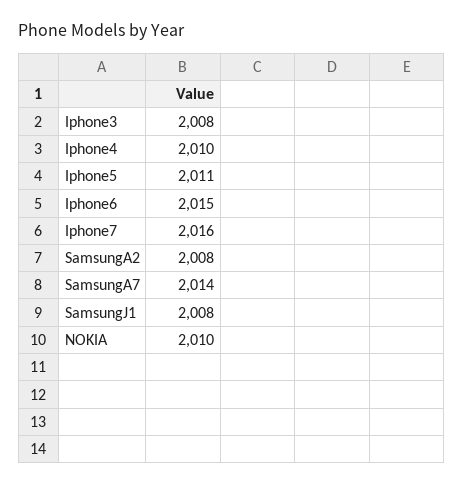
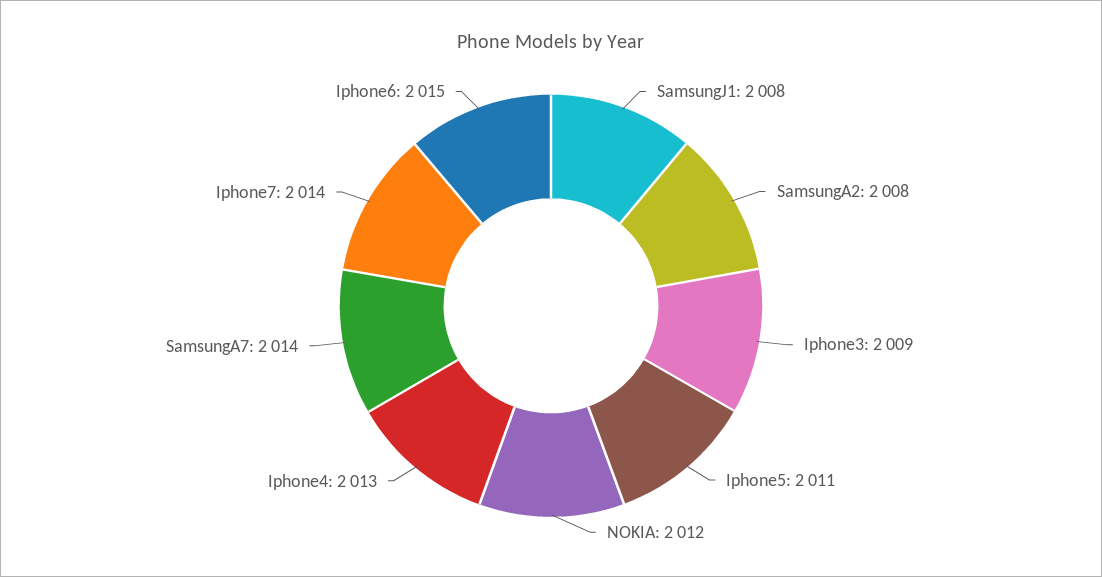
Iphone3: 2008 -> 2009
Iphone4: 2010 -> 2013
Iphone7: 2016 -> 2014
NOKIA: 2010 -> 2012

